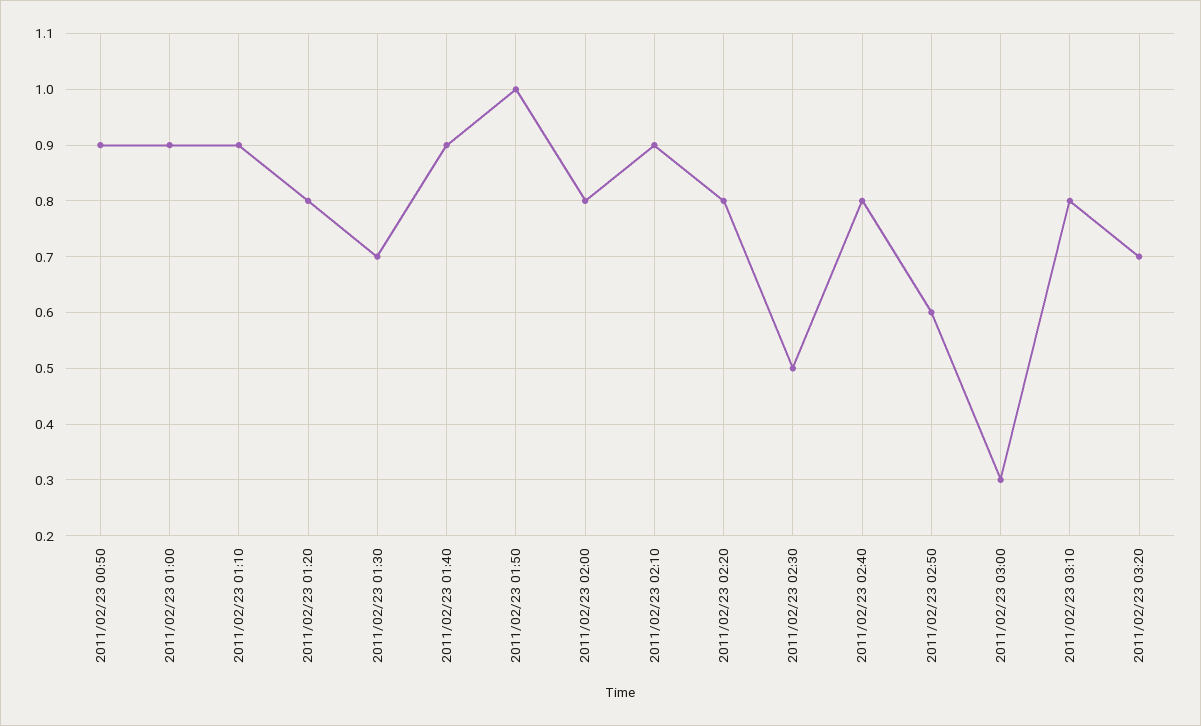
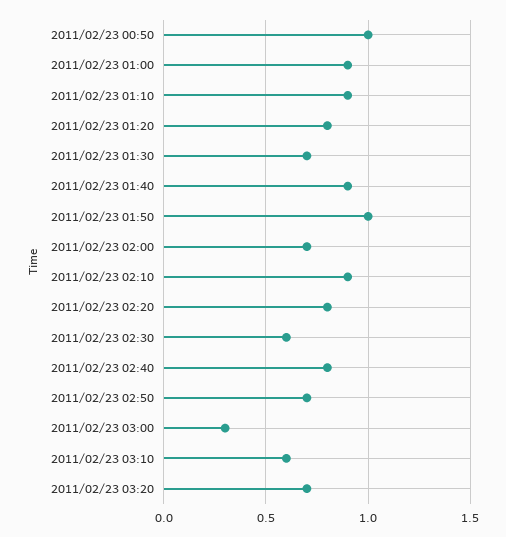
2011/02/23 00:50: 0.9 -> 1
2011/02/23 02:00: 0.8 -> 0.7
2011/02/23 02:30: 0.5 -> 0.6
2011/02/23 02:50: 0.6 -> 0.7
2011/02/23 03:10: 0.8 -> 0.6

